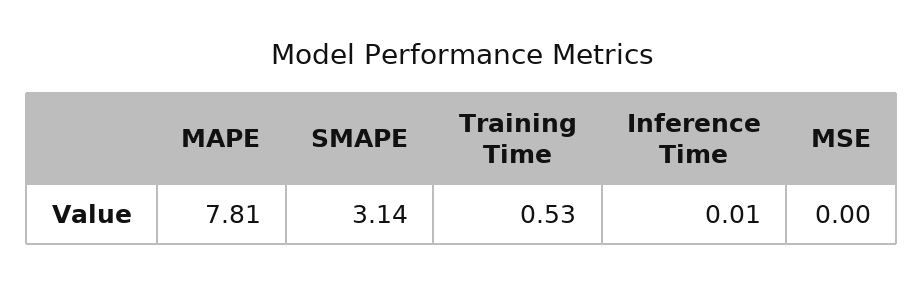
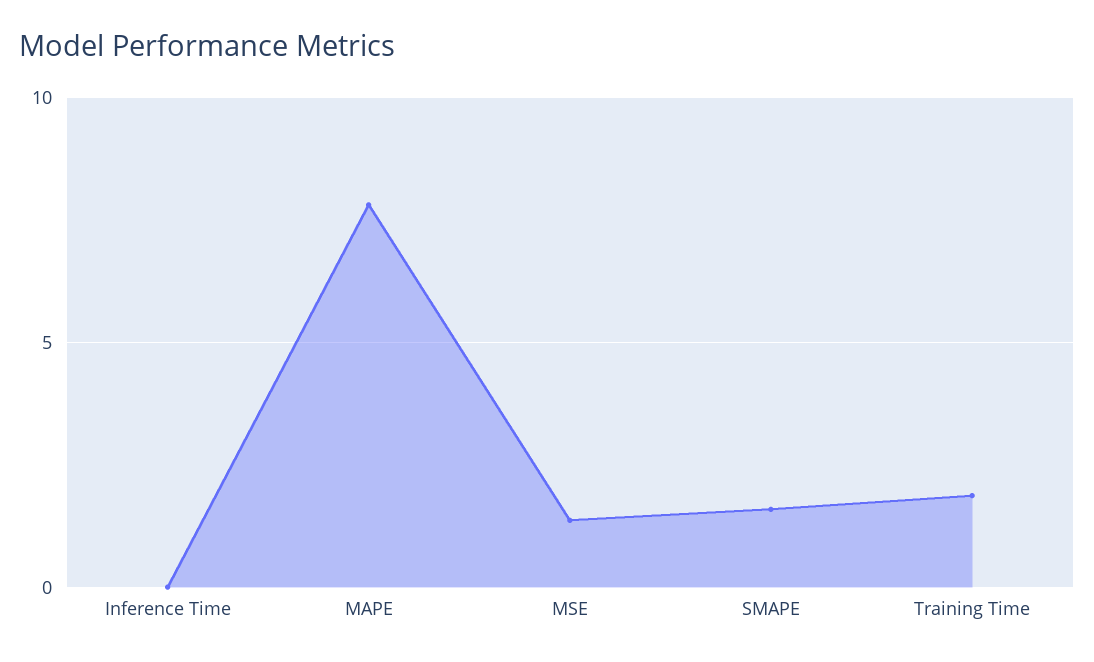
SMAPE: 3.14 -> 1.5
Training Time: 0.53 -> 2
MSE: 0 -> 1.5

